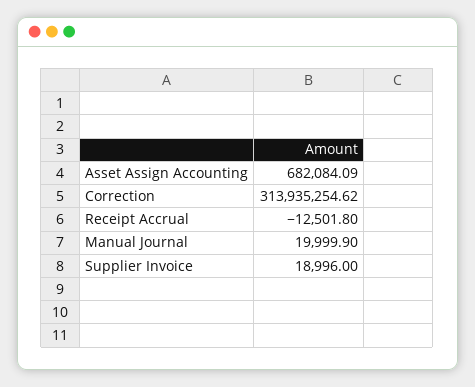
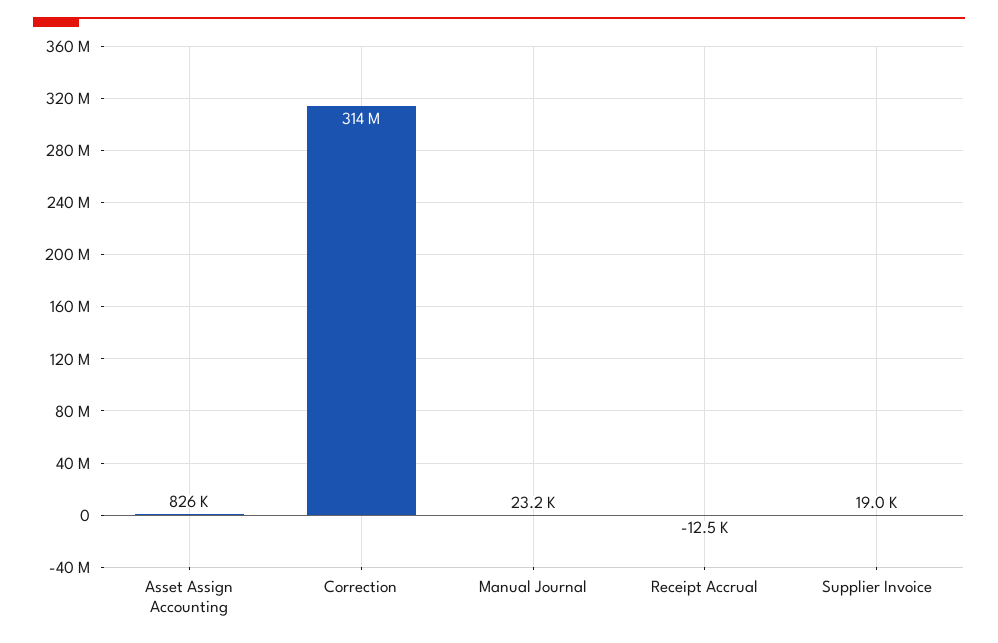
Asset Assign Accounting: 682084.09 -> 826000
Manual Journal: 19999.9 -> 23200

